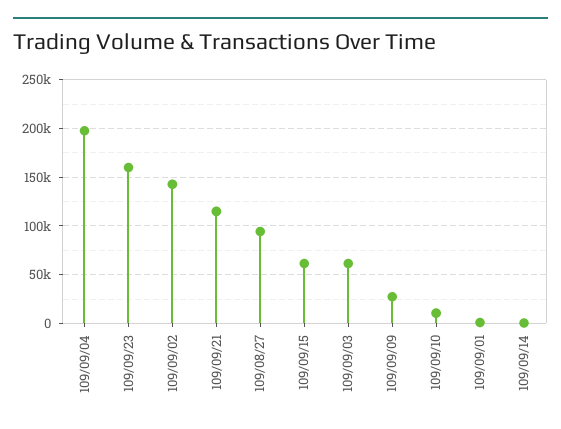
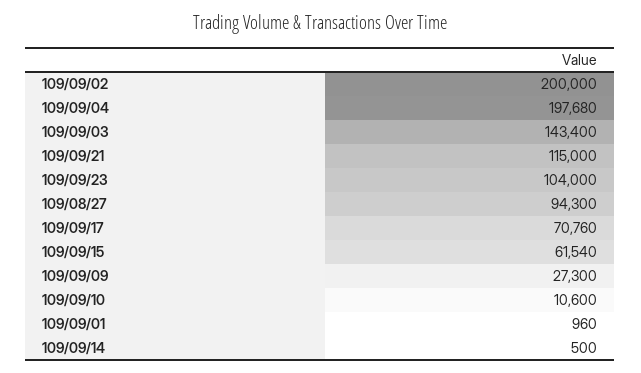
109/09/23: 160000 -> 104000
109/09/02: 140000 -> 200000
109/09/03: 60000 -> 143400
109/09/17: none -> 70760

